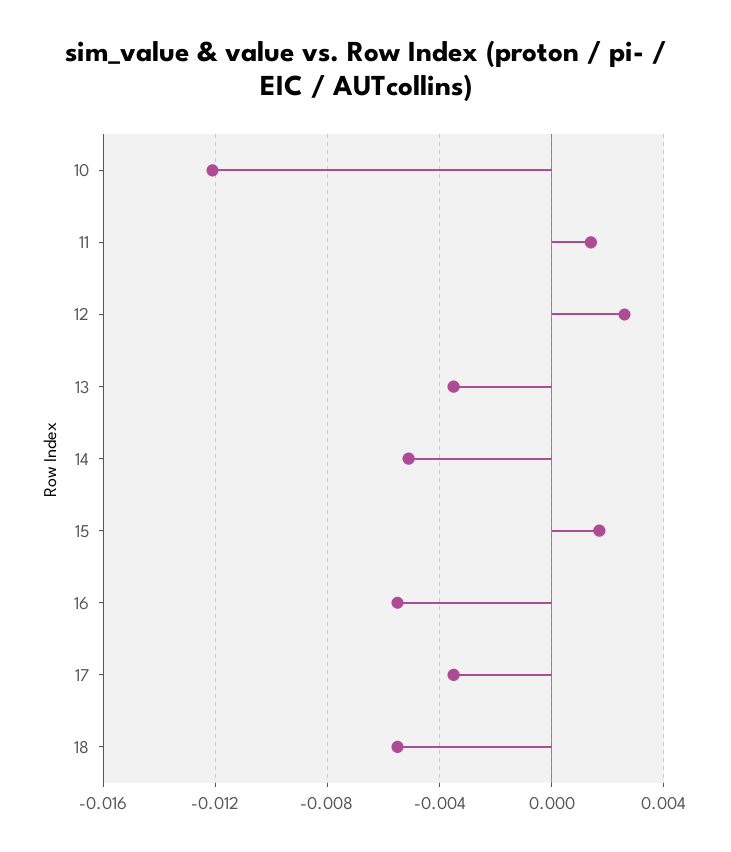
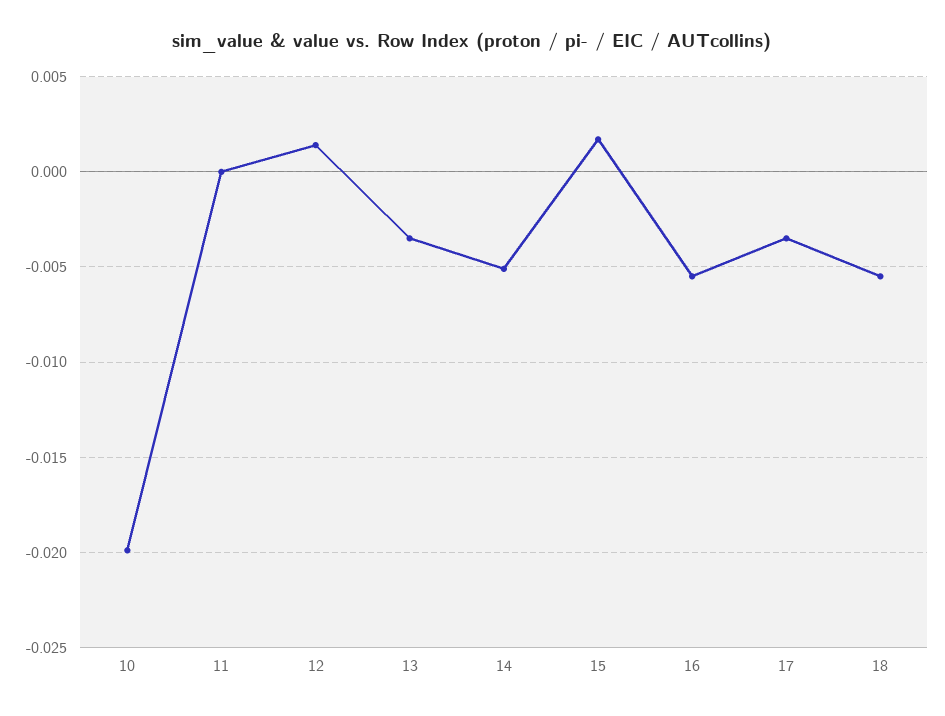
10: -0.012 -> -0.02
11: 0.0015 -> 0
12: 0.0025 -> 0.0015

